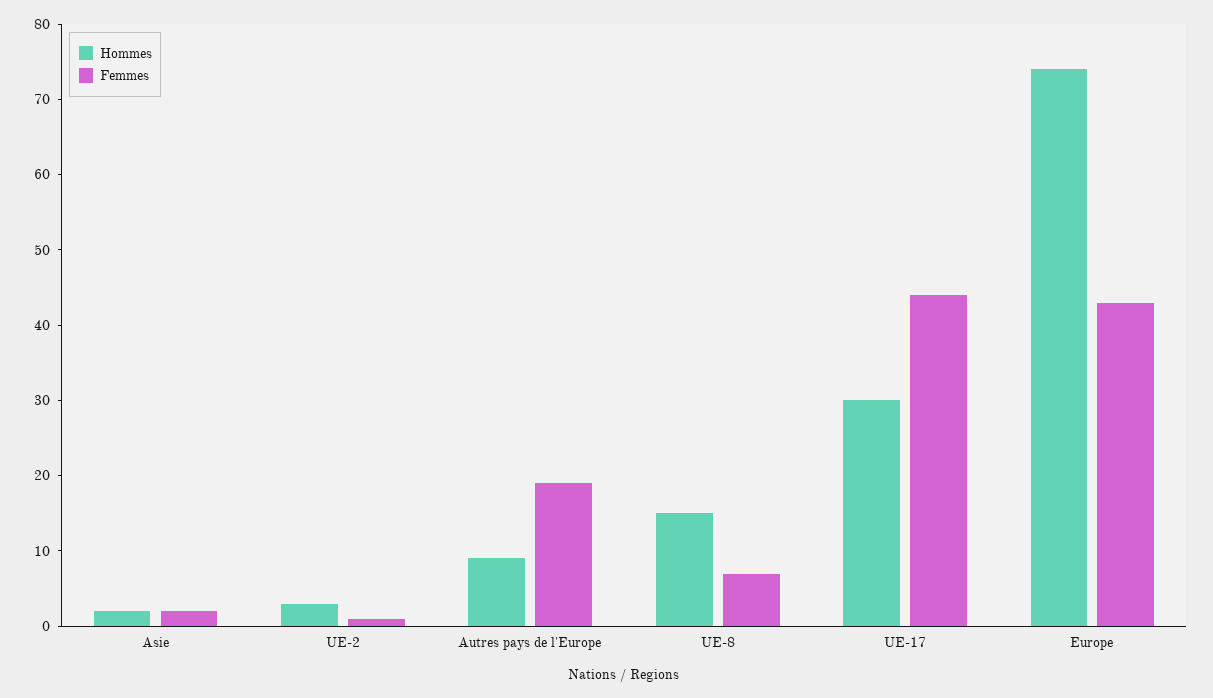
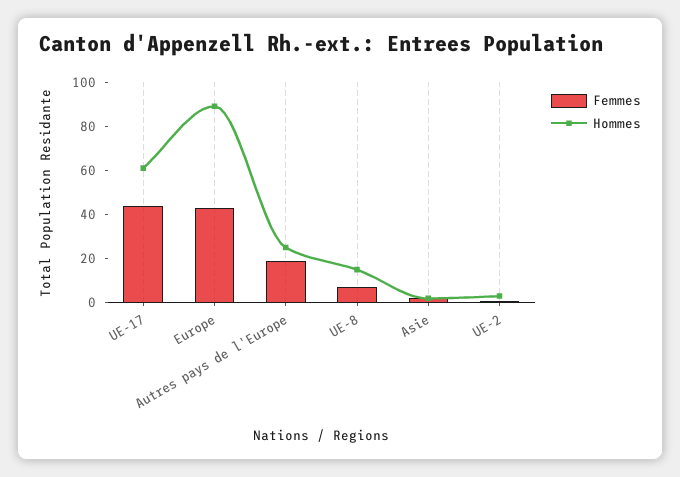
Hommes, Autres pays de l'Europe: 10 -> 25
Hommes, UE-17: 30 -> 60
Hommes, Europe: 75 -> 90

